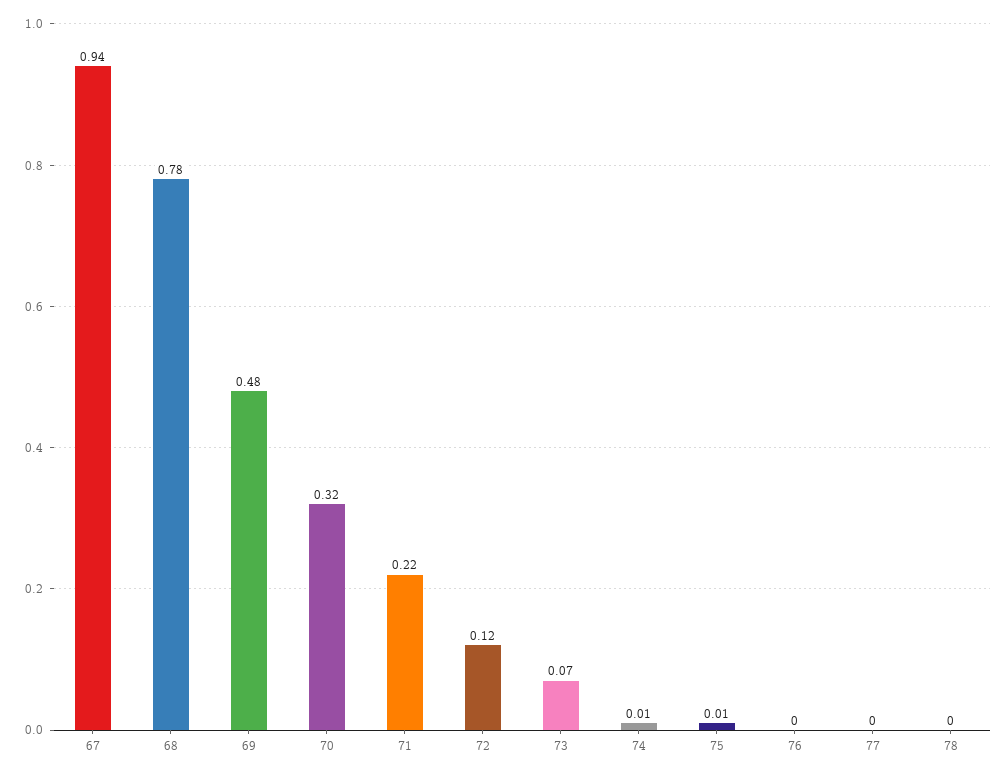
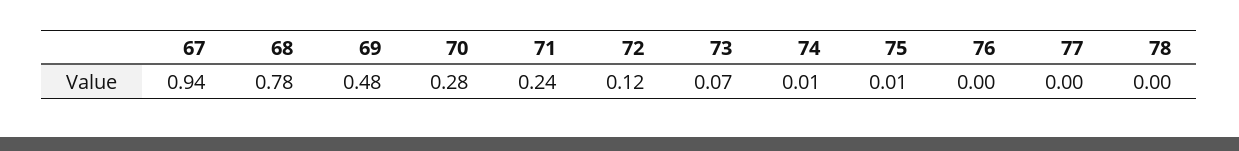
70: 0.32 -> 0.28
71: 0.22 -> 0.24

